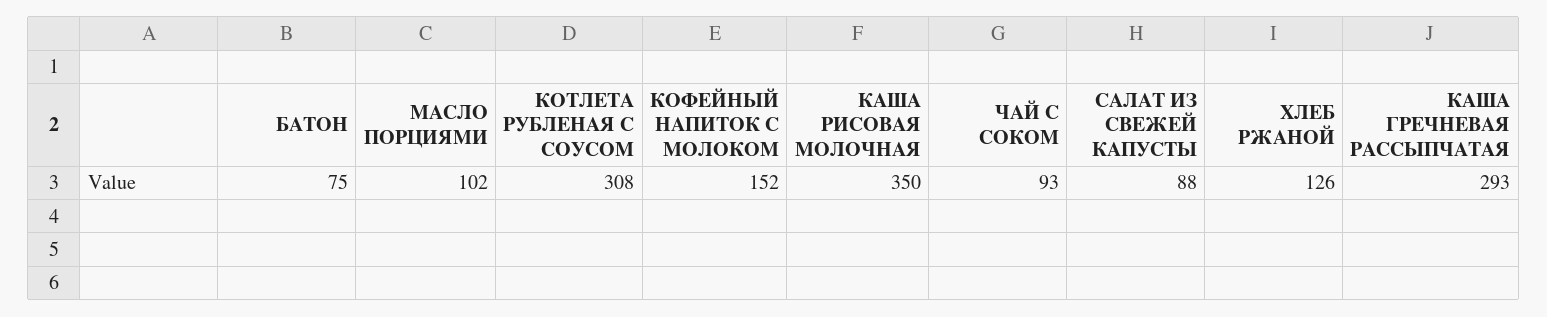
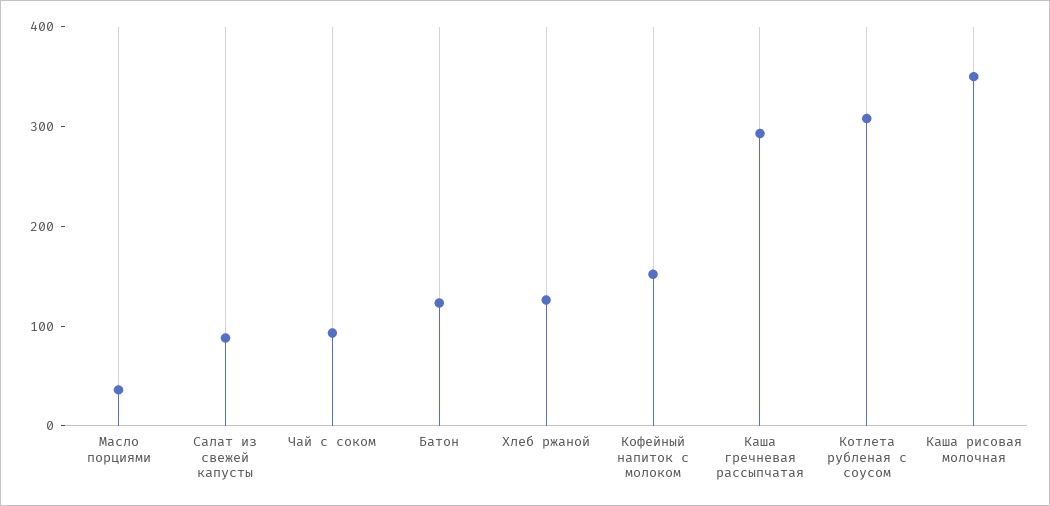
БАТОН: 75 -> 120
МАСЛО ПОРЦИЯМИ: 102 -> 40

